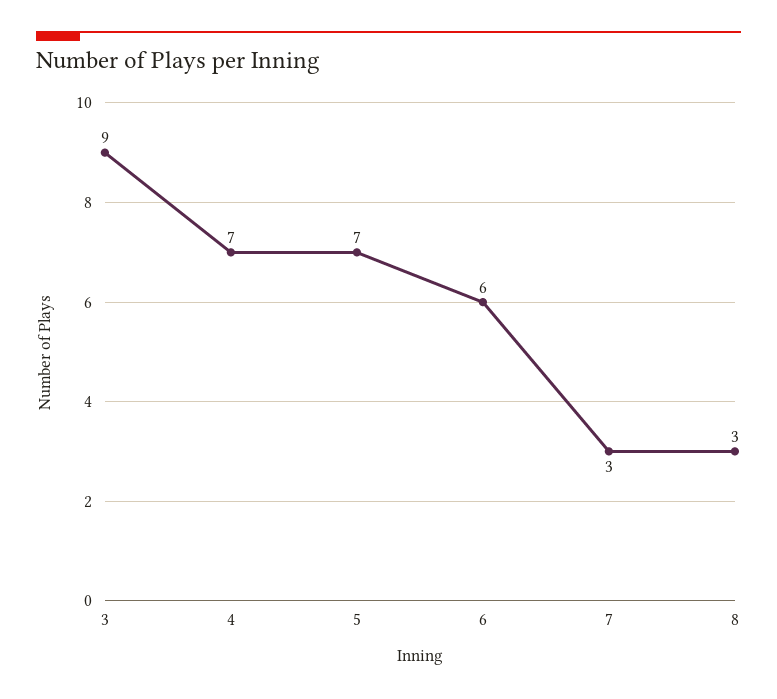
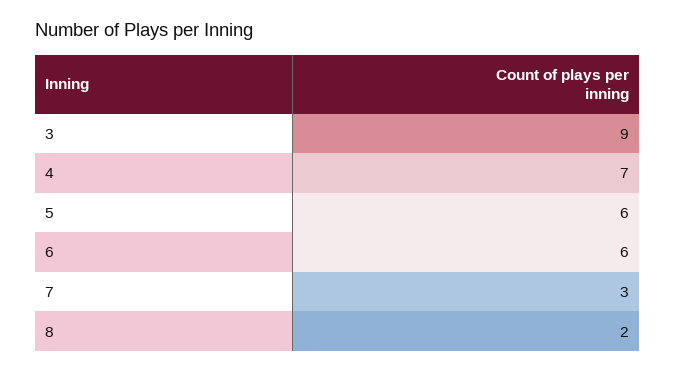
5: 7 -> 6
8: 3 -> 2

